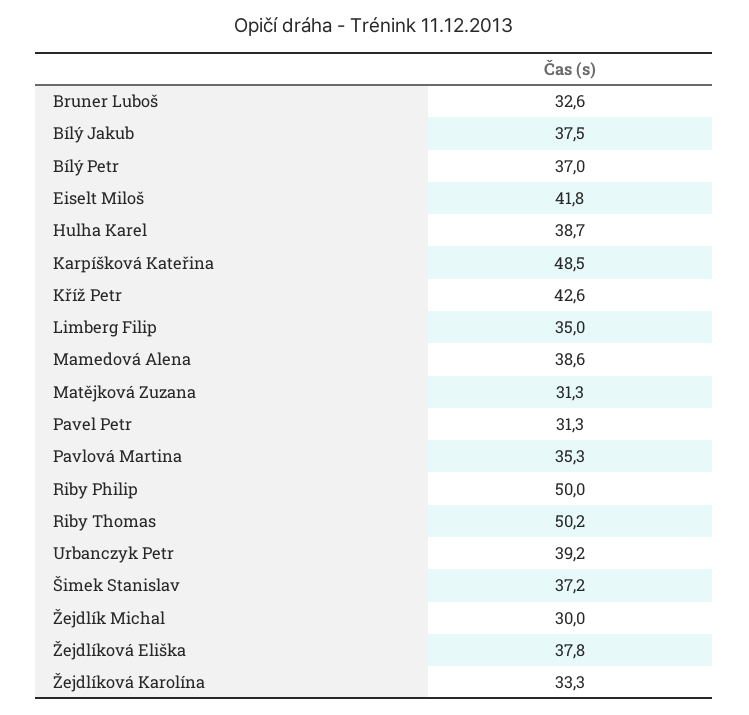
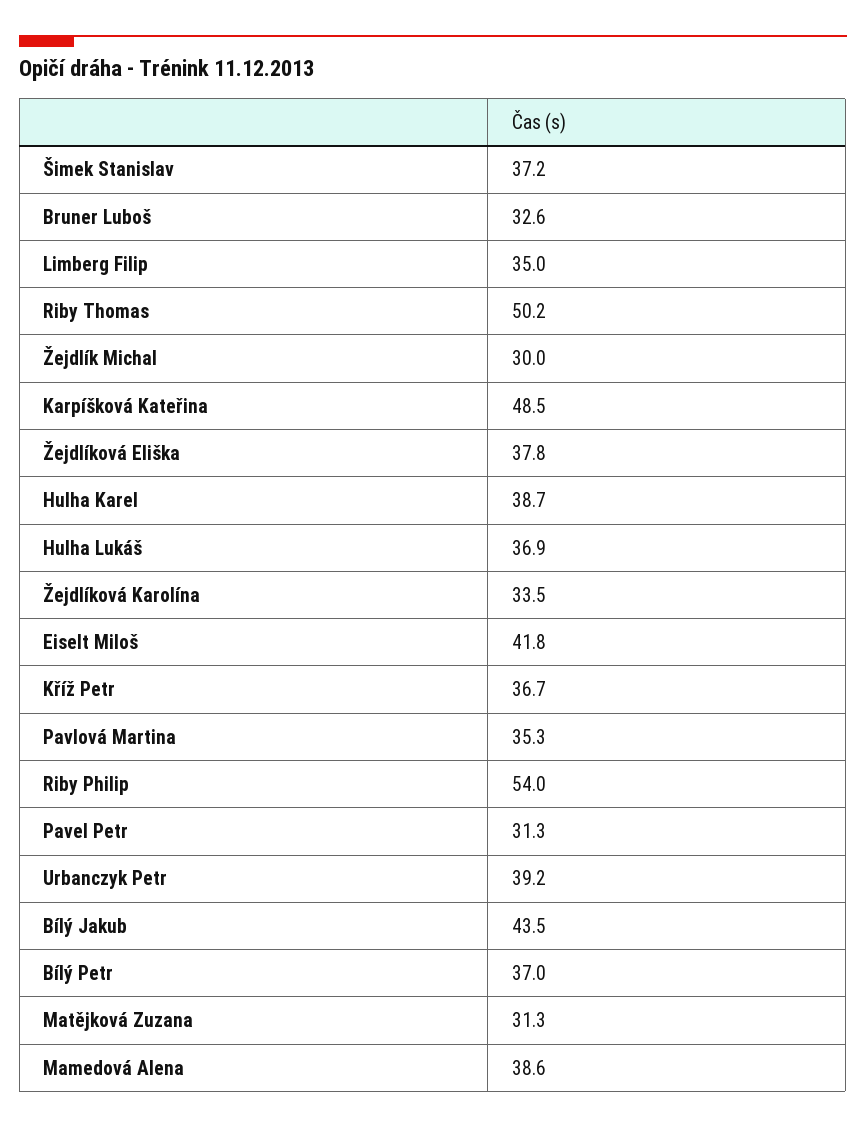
Bílý Jakub: 37.5 -> 43.5
Kříž Petr: 42.6 -> 36.7
Riby Philip: 50 -> 54
Žejdlíková Karolína: 33.3 -> 33.5
Hulha Lukáš: none -> 36.9

